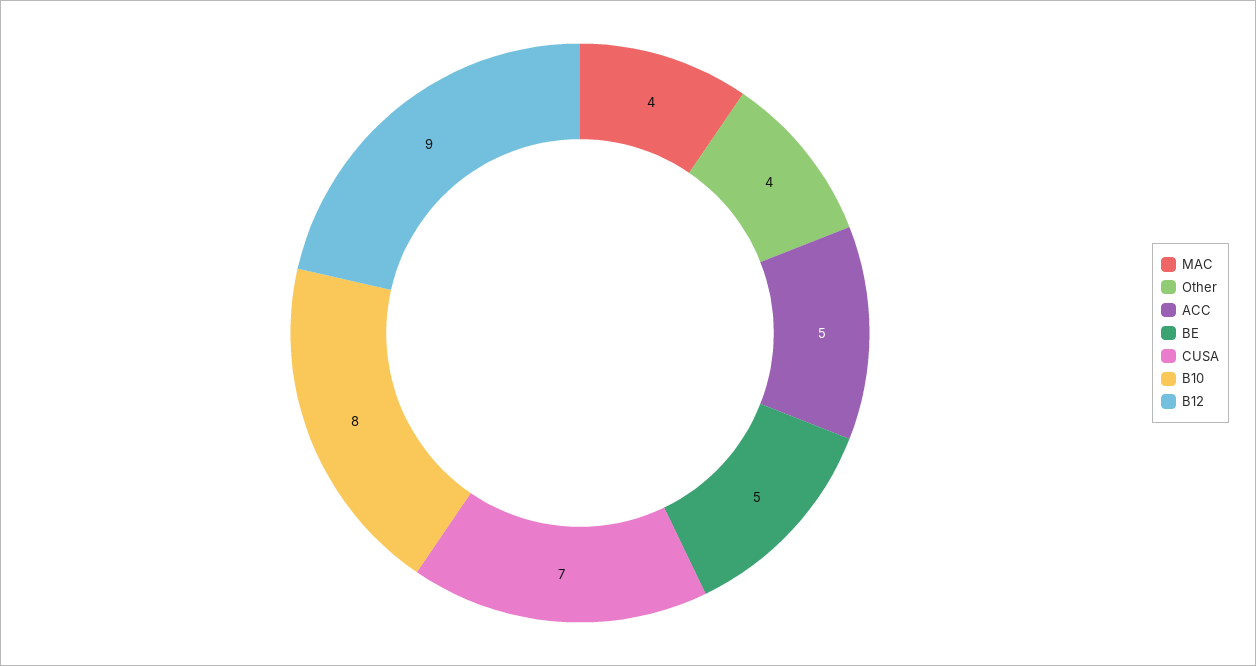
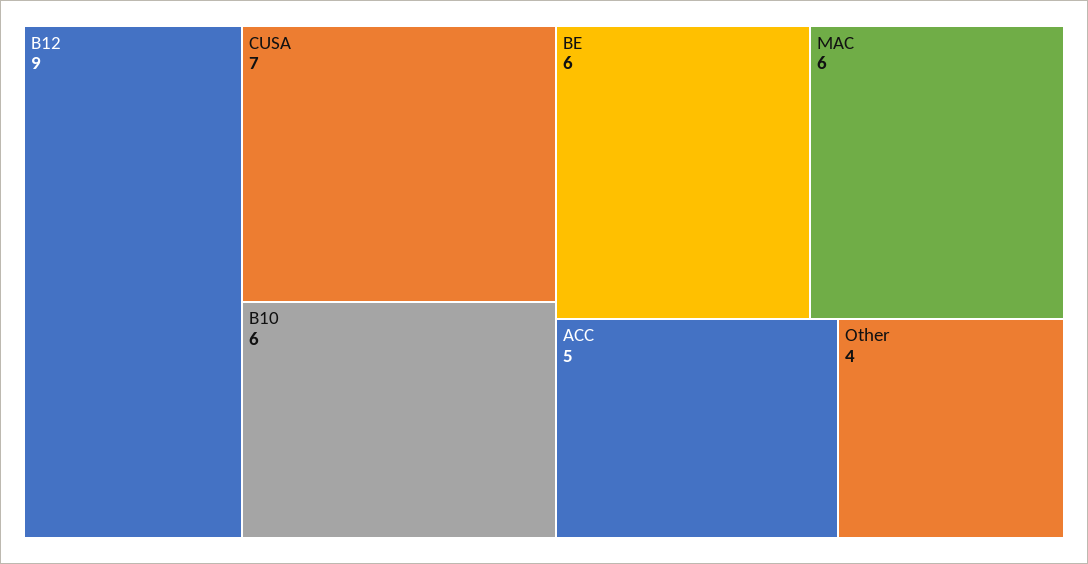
MAC: 4 -> 6
BE: 5 -> 6
B10: 8 -> 6

